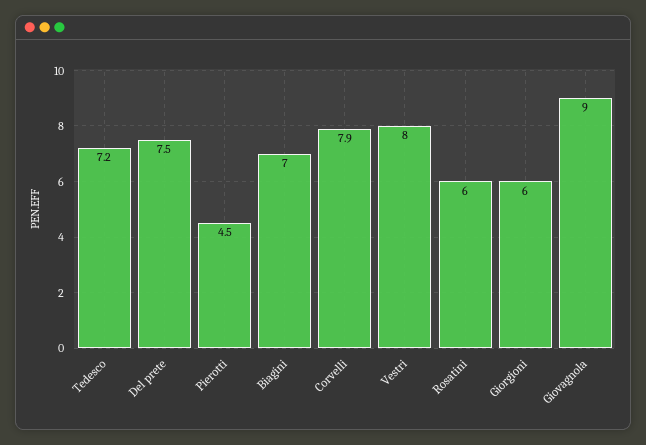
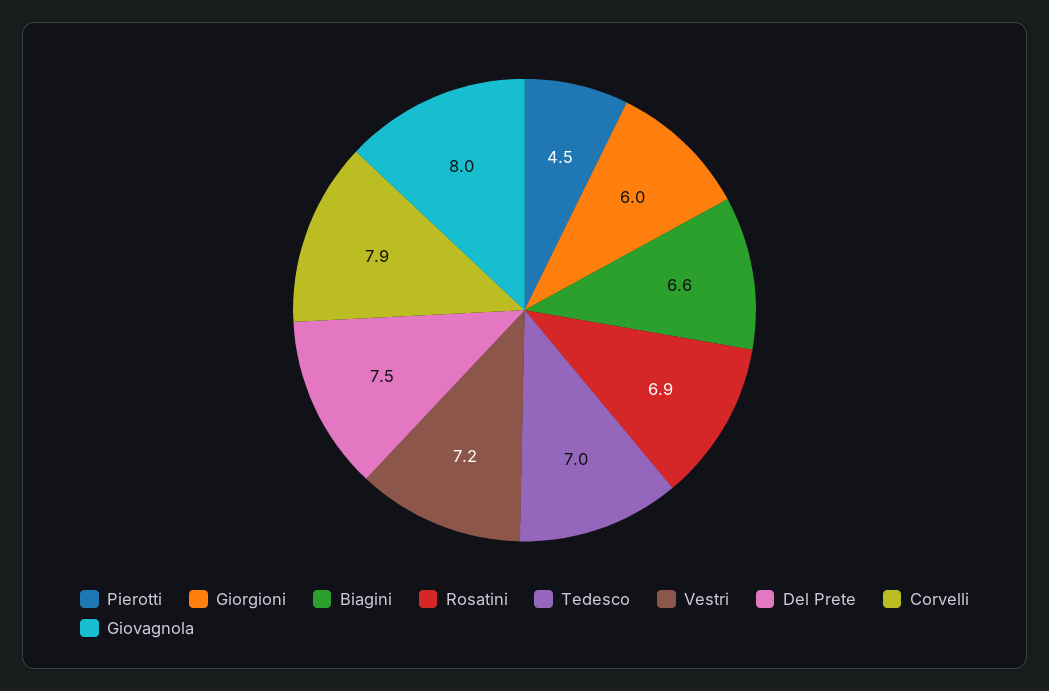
Tedesco: 7.2 -> 7
Biagini: 7 -> 6.6
Vestri: 8 -> 7.2
Rosatini: 6 -> 6.9
Giovagnola: 9 -> 8

